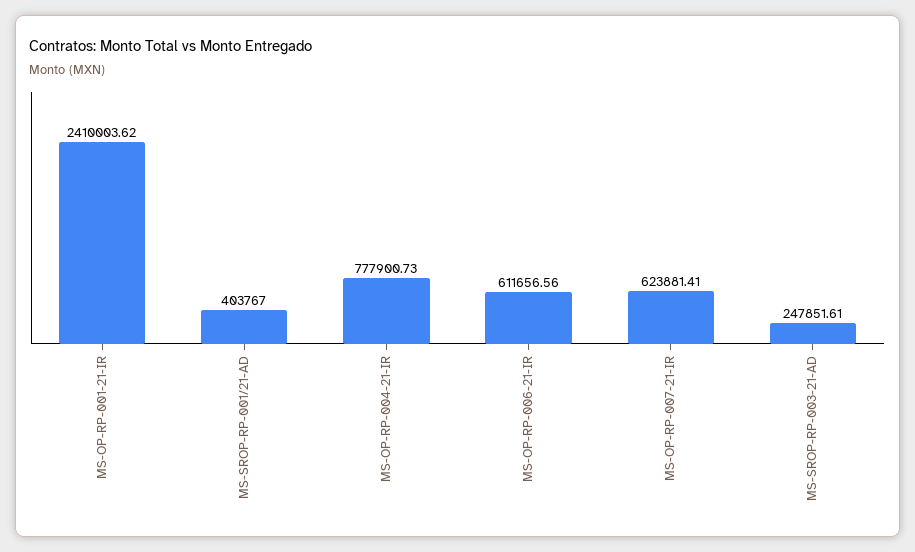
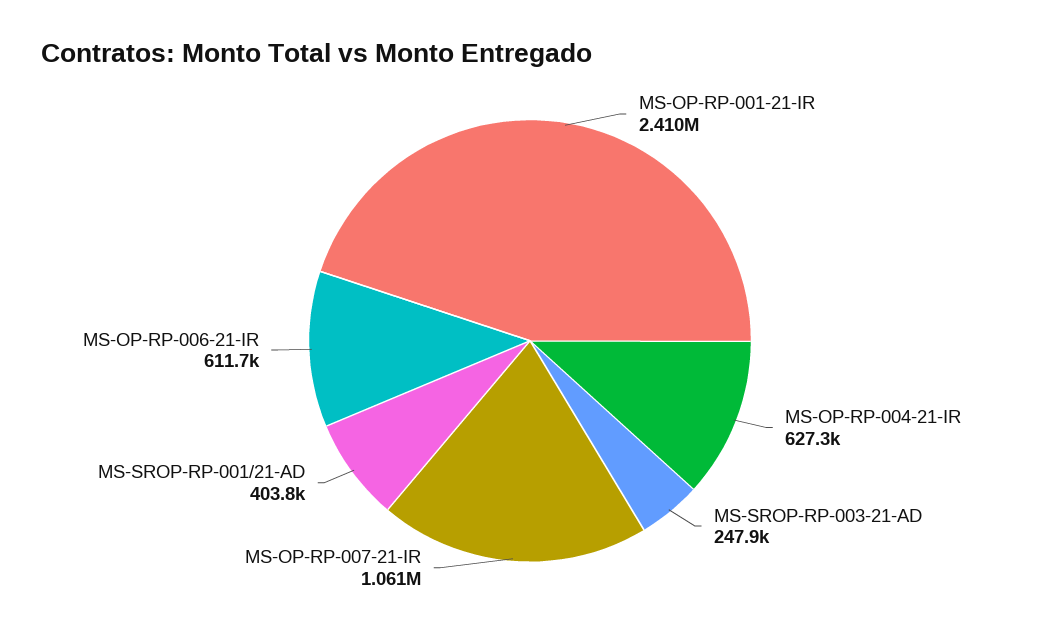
MS-OP-RP-004-21-IR: 777900.73 -> 627300
MS-OP-RP-007-21-IR: 623881.41 -> 1061000

